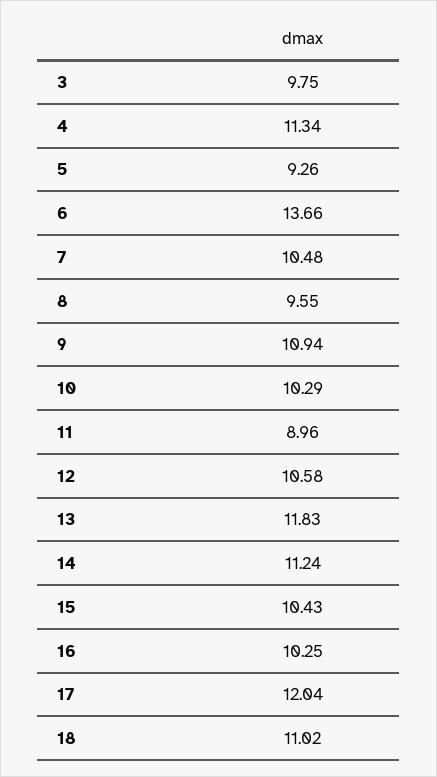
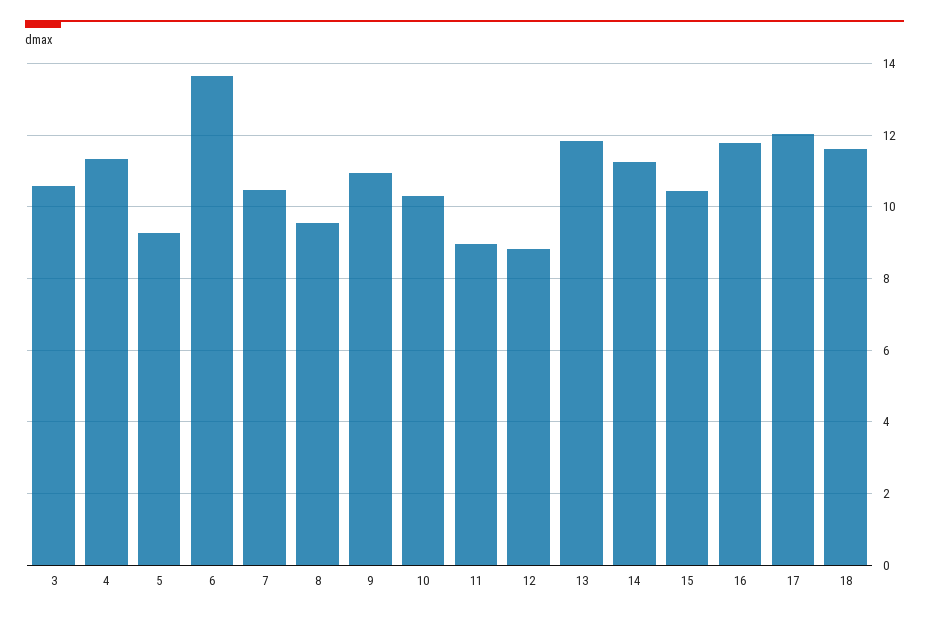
3: 9.75 -> 10.6
12: 10.58 -> 8.8
16: 10.25 -> 11.8
18: 11.02 -> 11.6

